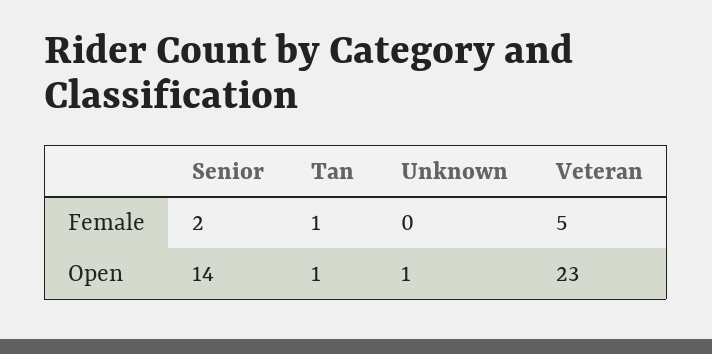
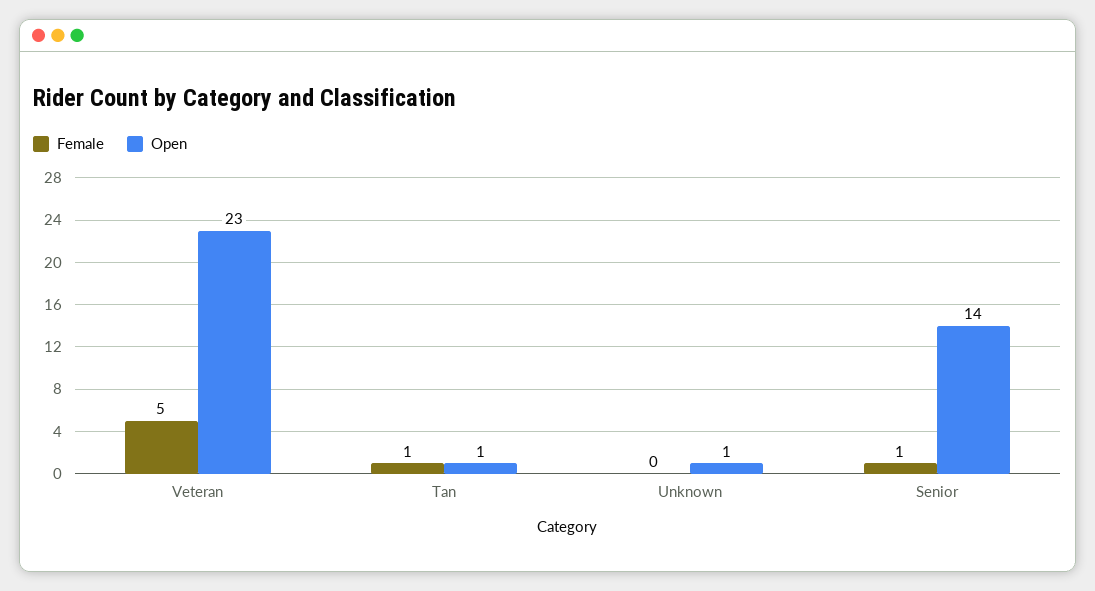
Female, Senior: 2 -> 1

